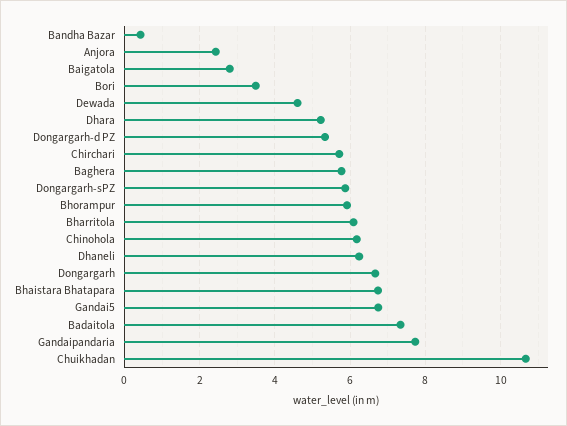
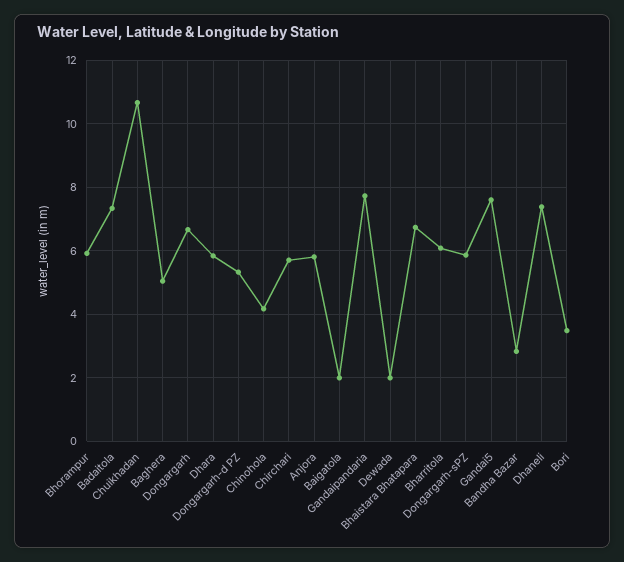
Bandha Bazar: 0.4 -> 2.8
Anjora: 2.4 -> 5.8
Baigatola: 2.8 -> 2
Dewada: 4.6 -> 2
Dhara: 5.2 -> 5.8
Baghera: 5.8 -> 5
Chinohola: 6.2 -> 4.2
Dhaneli: 6.2 -> 7.4
Gandai5: 6.8 -> 7.6

